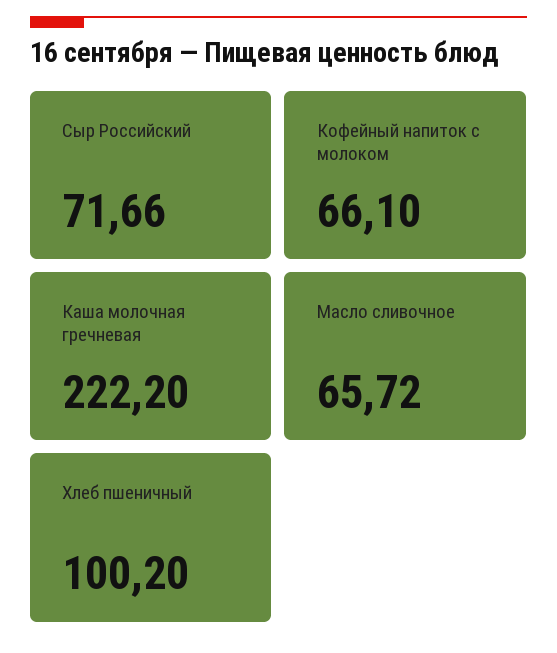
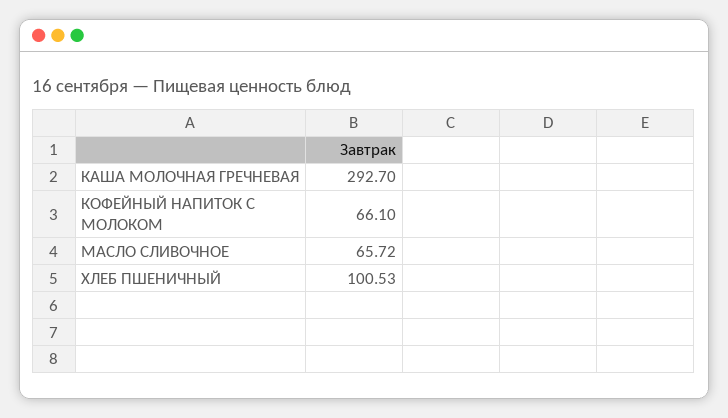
Сыр Российский: 71.66 -> none
Каша молочная гречневая: 222.2 -> 292.7
Хлеб пшеничный: 100.2 -> 100.53

